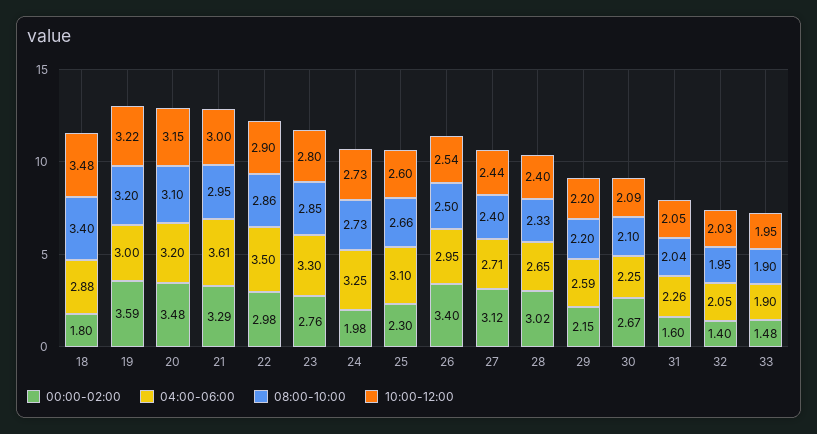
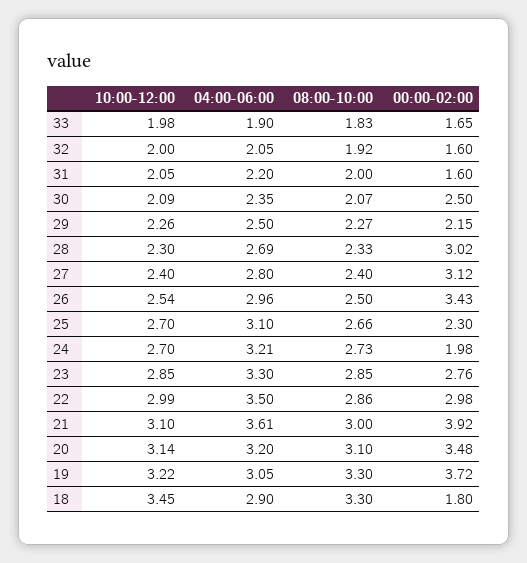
04:00-06:00, 18: 2.88 -> 2.9
08:00-10:00, 18: 3.4 -> 3.3
10:00-12:00, 18: 3.48 -> 3.45
00:00-02:00, 19: 3.59 -> 3.72
04:00-06:00, 19: 3 -> 3.05
08:00-10:00, 19: 3.2 -> 3.3
10:00-12:00, 20: 3.15 -> 3.14
00:00-02:00, 21: 3.29 -> 3.92
08:00-10:00, 21: 2.95 -> 3
10:00-12:00, 21: 3 -> 3.1
10:00-12:00, 22: 2.9 -> 2.99
10:00-12:00, 23: 2.8 -> 2.85
04:00-06:00, 24: 3.25 -> 3.21
10:00-12:00, 24: 2.73 -> 2.7
10:00-12:00, 25: 2.6 -> 2.7
00:00-02:00, 26: 3.4 -> 3.43
04:00-06:00, 26: 2.95 -> 2.96
04:00-06:00, 27: 2.71 -> 2.8
10:00-12:00, 27: 2.44 -> 2.4
04:00-06:00, 28: 2.65 -> 2.69
10:00-12:00, 28: 2.4 -> 2.3
04:00-06:00, 29: 2.59 -> 2.5
08:00-10:00, 29: 2.2 -> 2.27
10:00-12:00, 29: 2.2 -> 2.26
00:00-02:00, 30: 2.67 -> 2.5
04:00-06:00, 30: 2.25 -> 2.35
08:00-10:00, 30: 2.1 -> 2.07
04:00-06:00, 31: 2.26 -> 2.2
08:00-10:00, 31: 2.04 -> 2
00:00-02:00, 32: 1.4 -> 1.6
08:00-10:00, 32: 1.95 -> 1.92
10:00-12:00, 32: 2.03 -> 2
00:00-02:00, 33: 1.48 -> 1.65
08:00-10:00, 33: 1.9 -> 1.83
10:00-12:00, 33: 1.95 -> 1.98

